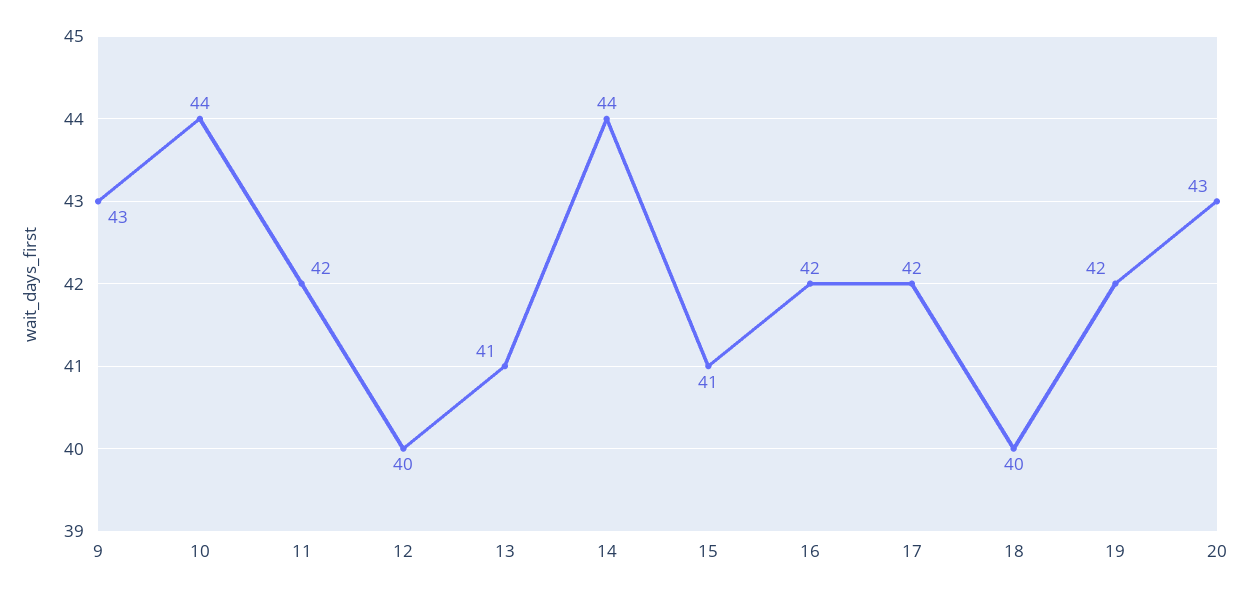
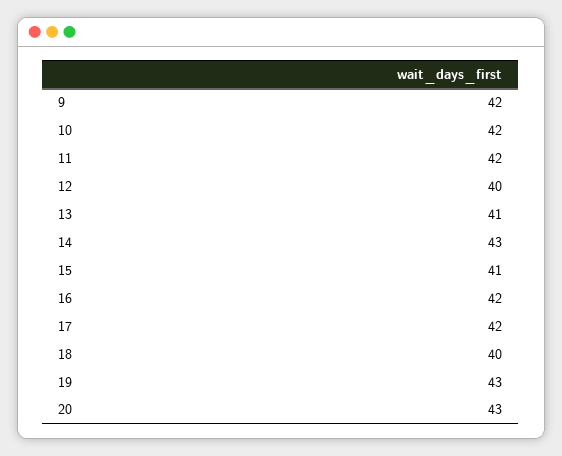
9: 43 -> 42
10: 44 -> 42
14: 44 -> 43
19: 42 -> 43

